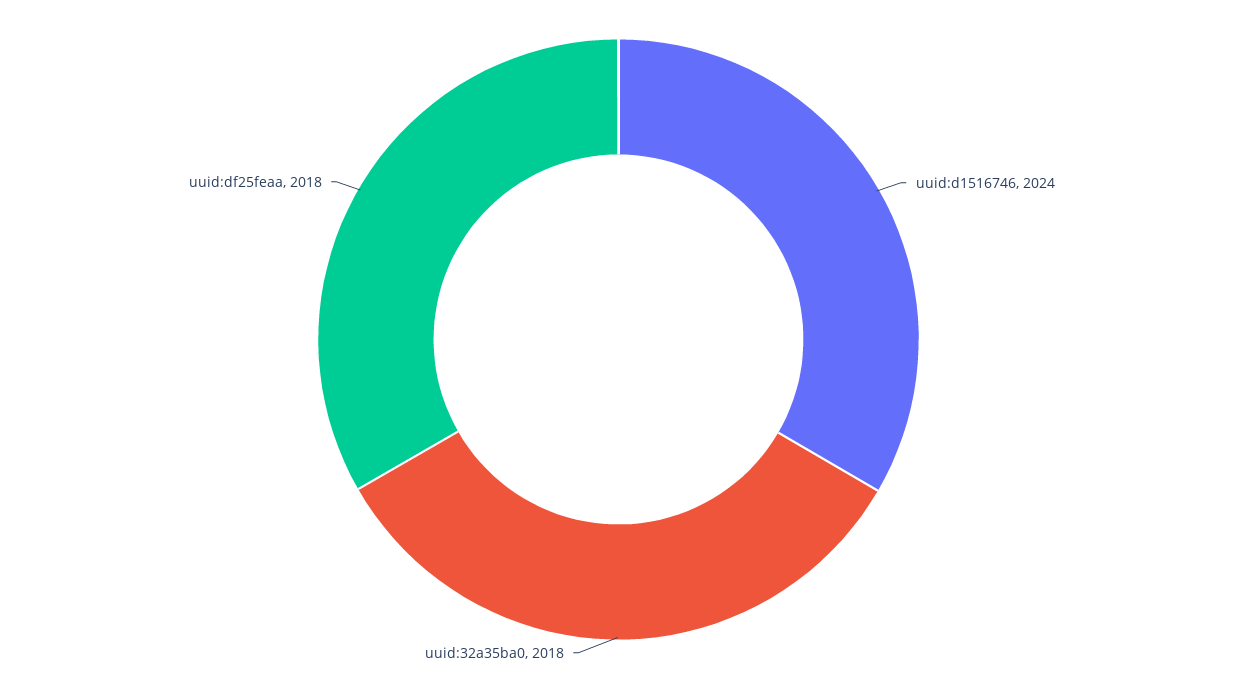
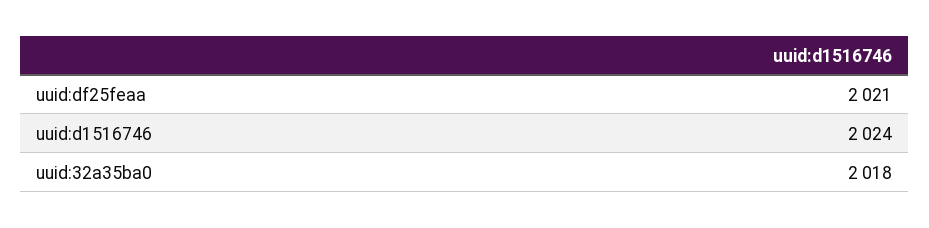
uuid:df25feaa: 2018 -> 2021

